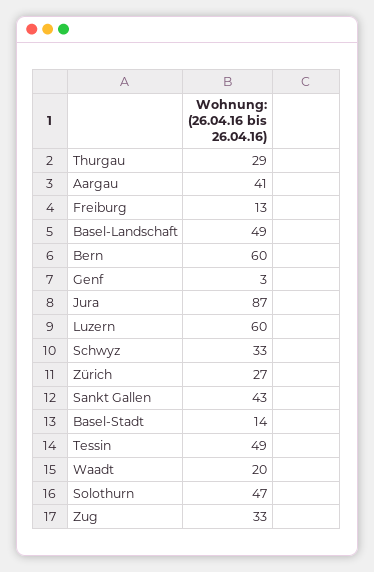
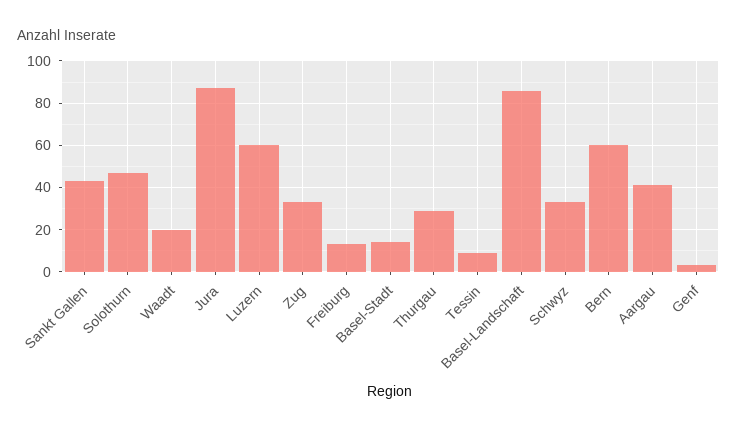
Basel-Landschaft: 49 -> 85
Zürich: 27 -> none
Tessin: 49 -> 10

